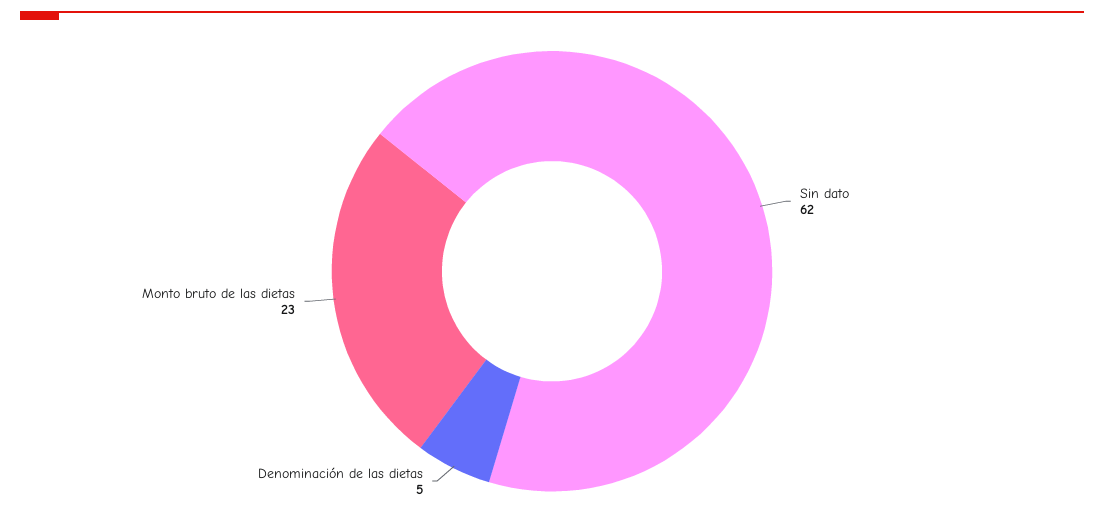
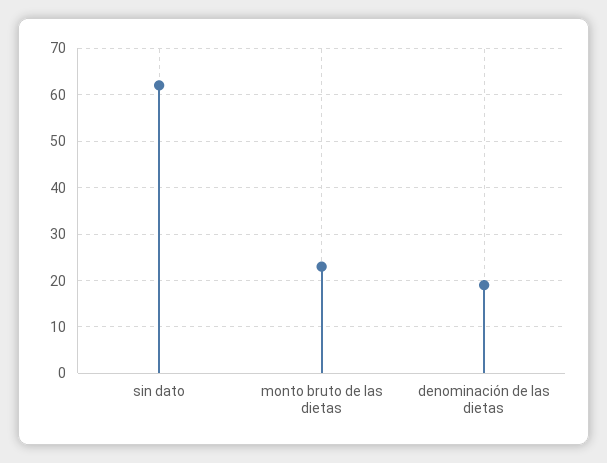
Denominación de las dietas: 5 -> 20

